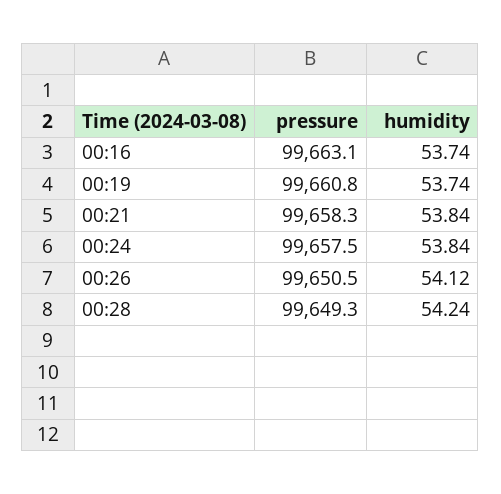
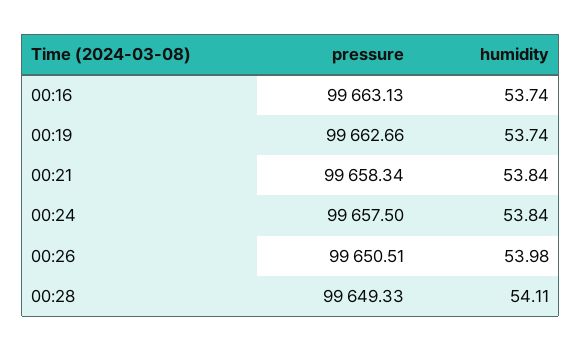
pressure, 00:19: 99660.8 -> 99662.66
humidity, 00:26: 54.12 -> 53.98
humidity, 00:28: 54.24 -> 54.11

